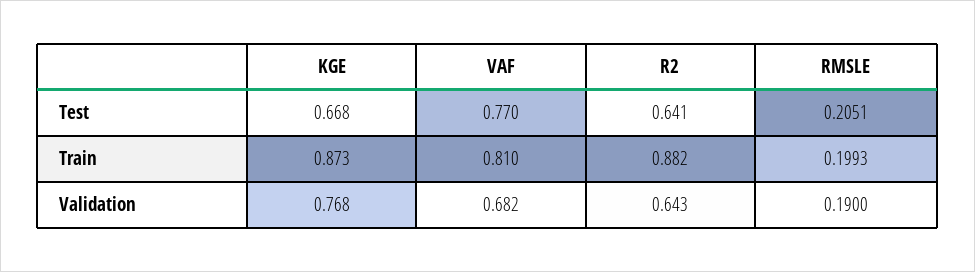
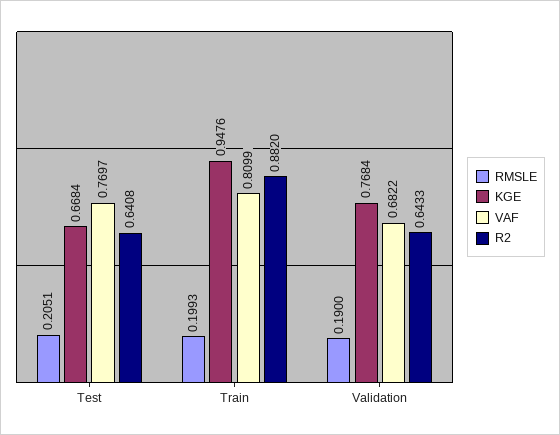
KGE, Train: 0.873 -> 0.9476

